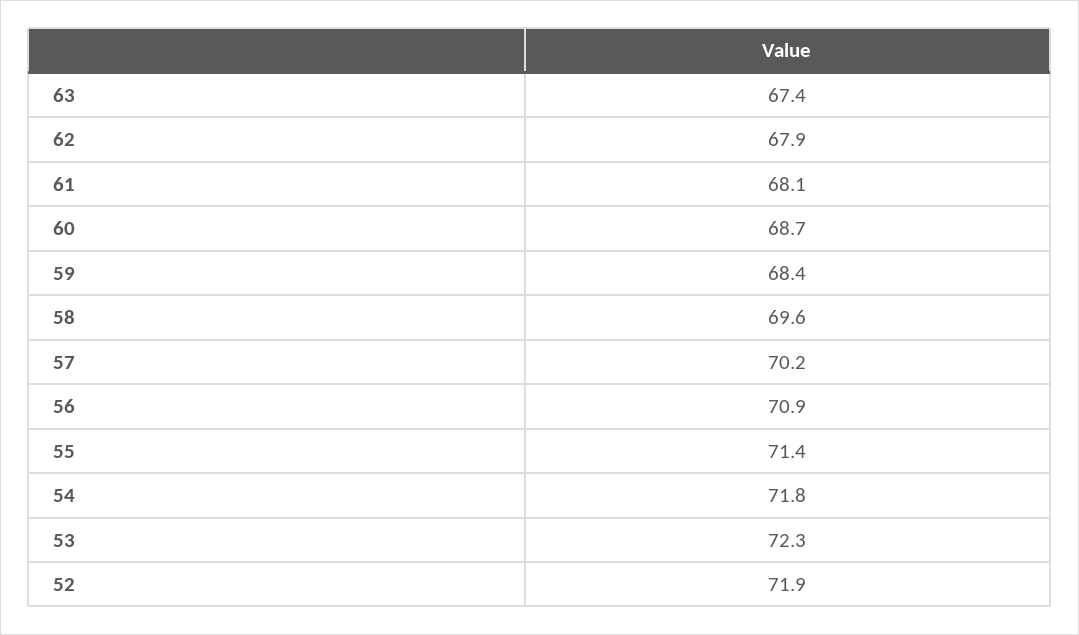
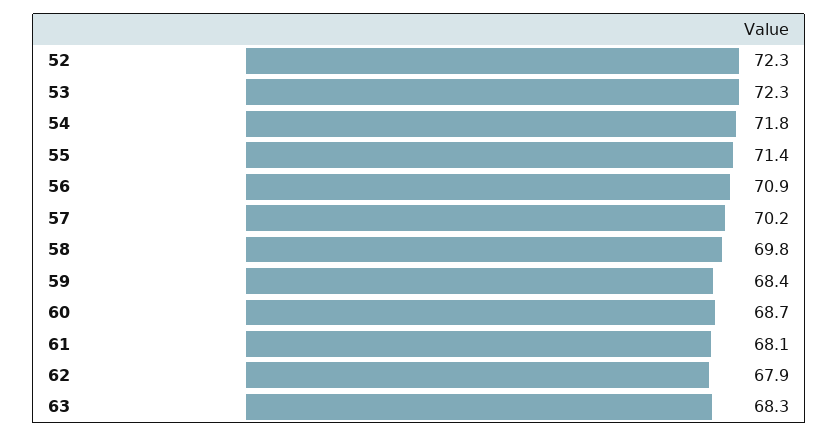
63: 67.4 -> 68.3
58: 69.6 -> 69.8
52: 71.9 -> 72.3

